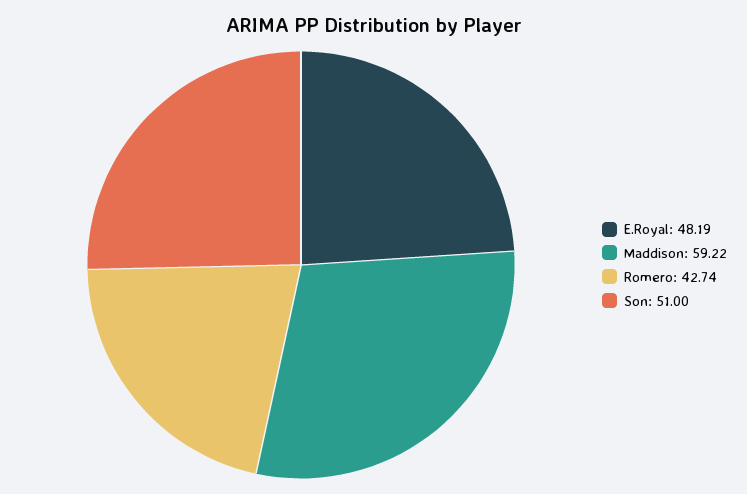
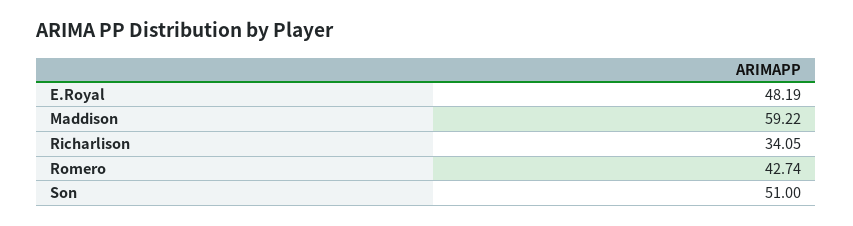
Richarlison: none -> 34.05

